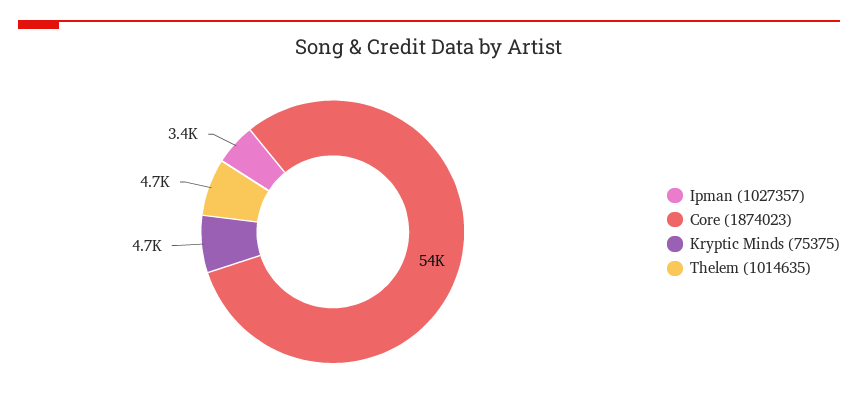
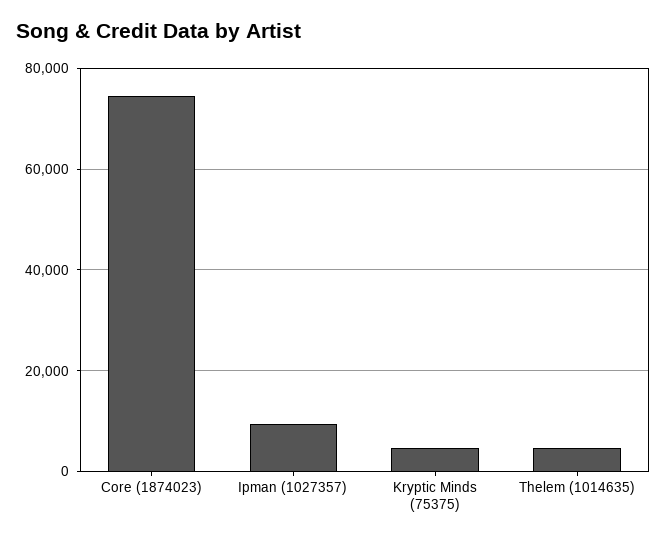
Ipman (1027357): 3400 -> 10000
Core (1874023): 54000 -> 74000

